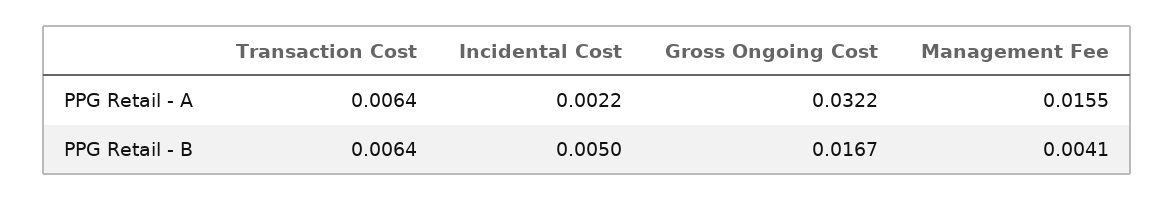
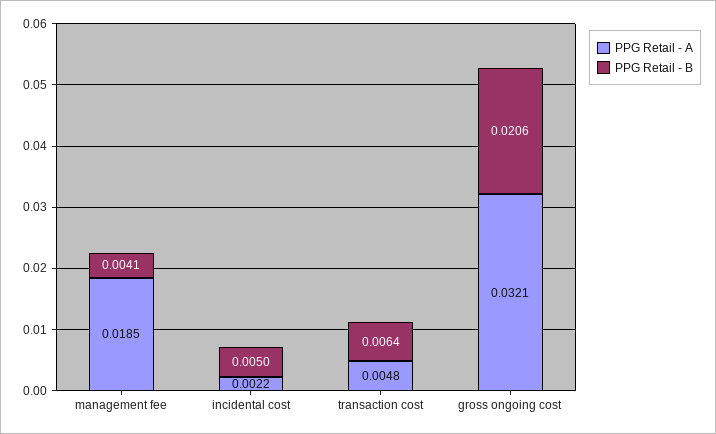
PPG Retail - A, Transaction Cost: 0.0064 -> 0.0048
PPG Retail - A, Gross Ongoing Cost: 0.0322 -> 0.0321
PPG Retail - A, Management Fee: 0.0155 -> 0.0185
PPG Retail - B, Gross Ongoing Cost: 0.0167 -> 0.0206

